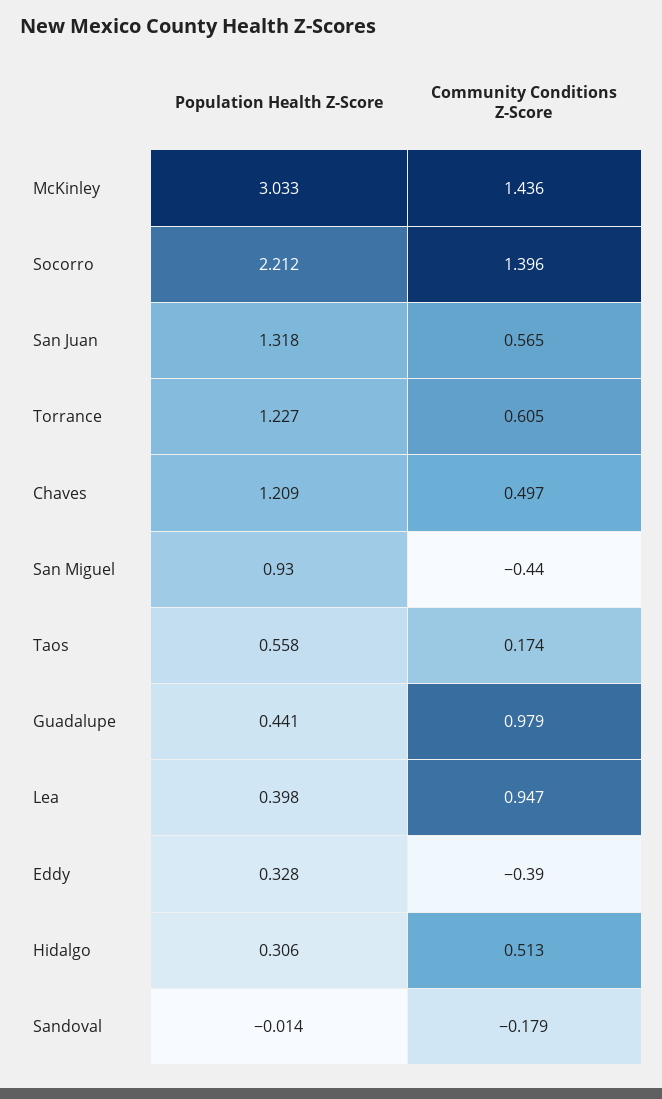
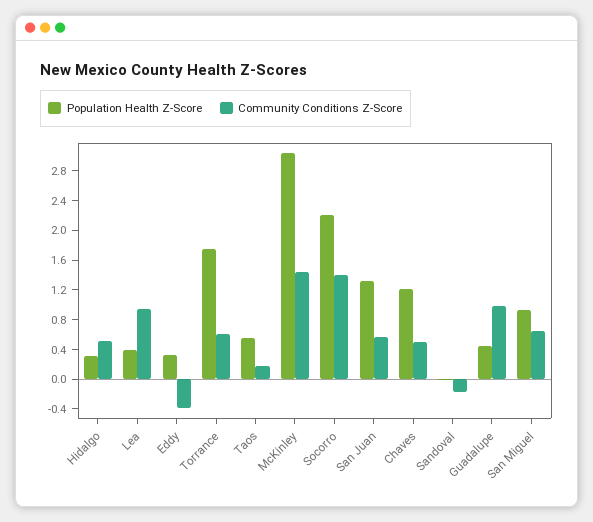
Population Health Z-Score, Torrance: 1.227 -> 1.8
Community Conditions Z-Score, San Miguel: -0.44 -> 0.6

